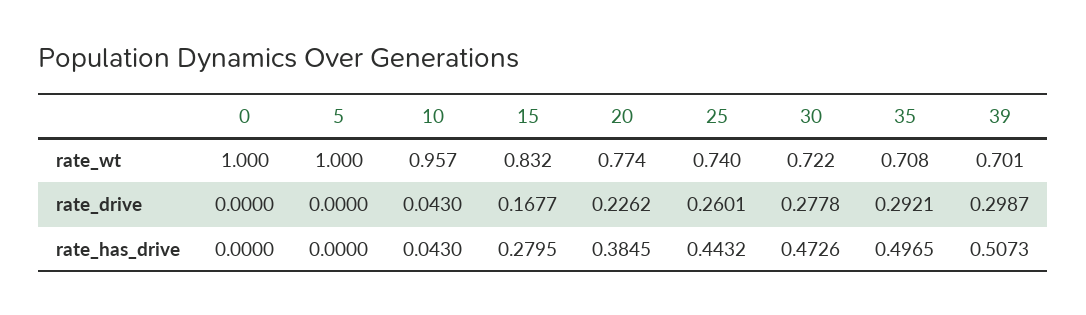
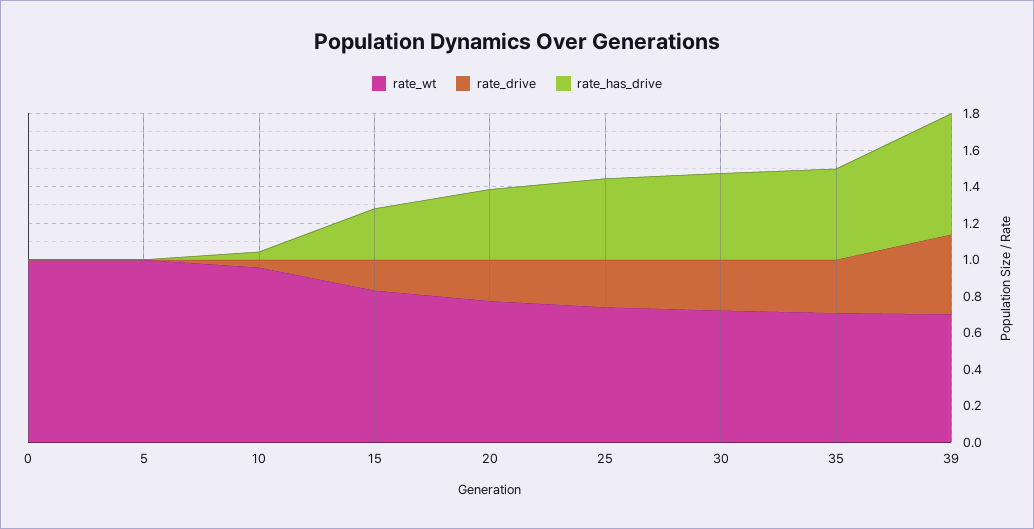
rate_drive, 39: 0.2987 -> 0.45
rate_has_drive, 39: 0.5073 -> 0.65

